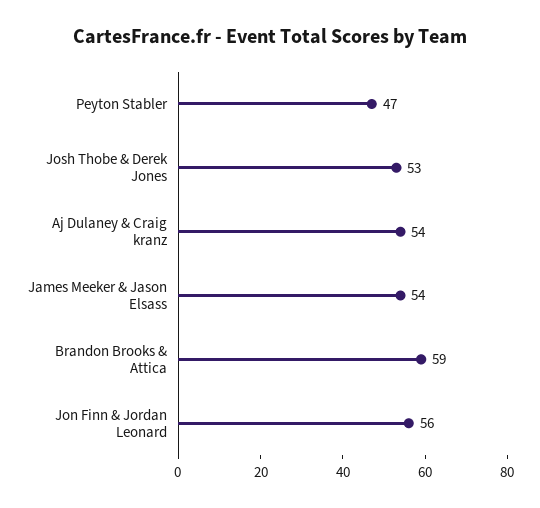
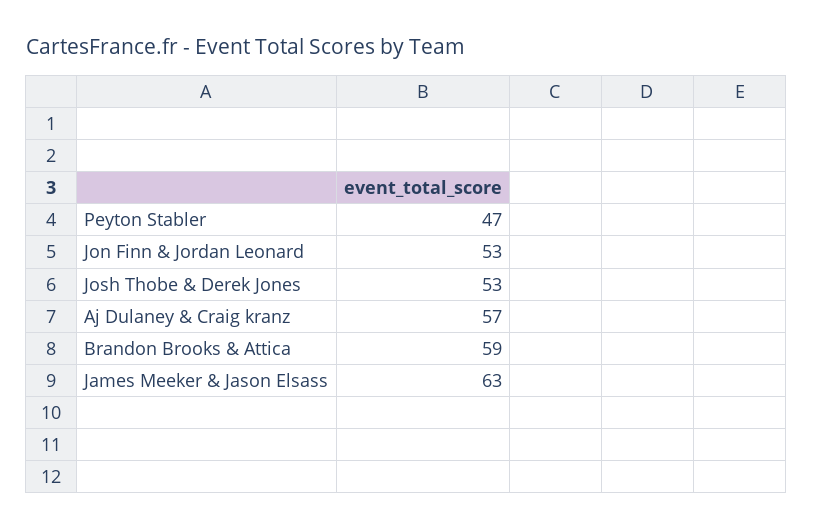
Aj Dulaney & Craig kranz: 54 -> 57
James Meeker & Jason Elsass: 54 -> 63
Jon Finn & Jordan Leonard: 56 -> 53

